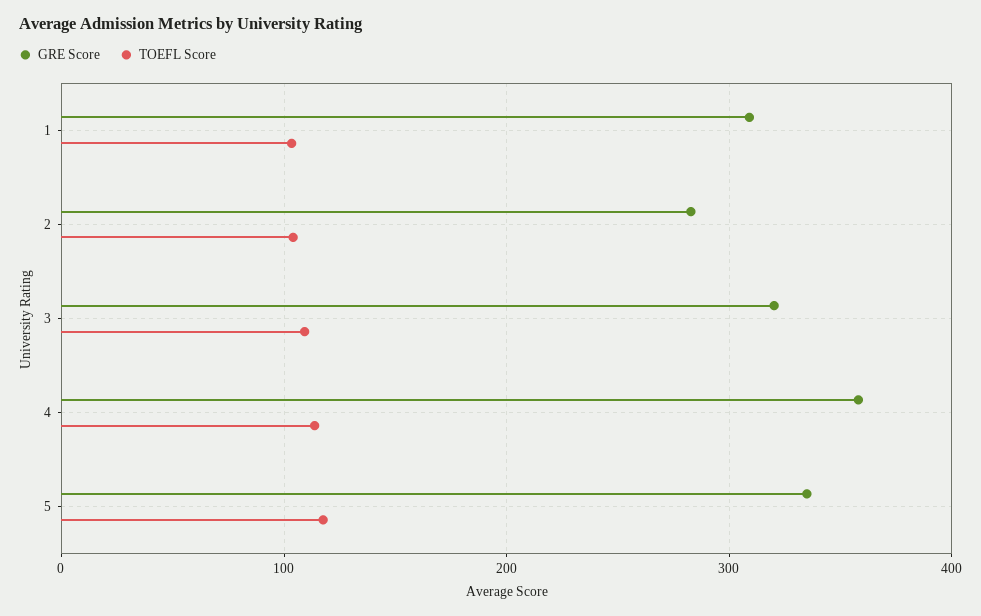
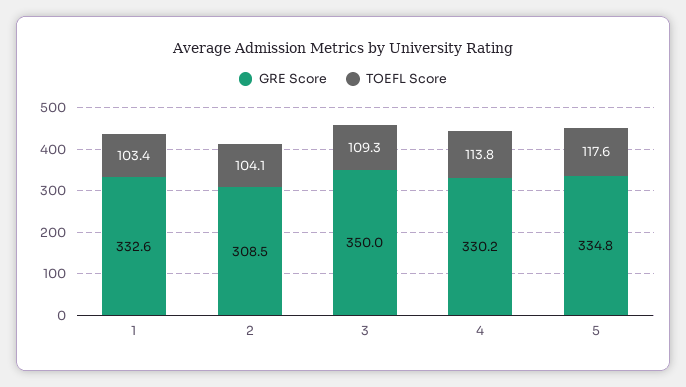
GRE Score, 1: 310 -> 332.6
GRE Score, 2: 280 -> 308.5
GRE Score, 3: 320 -> 350
GRE Score, 4: 360 -> 330.2

